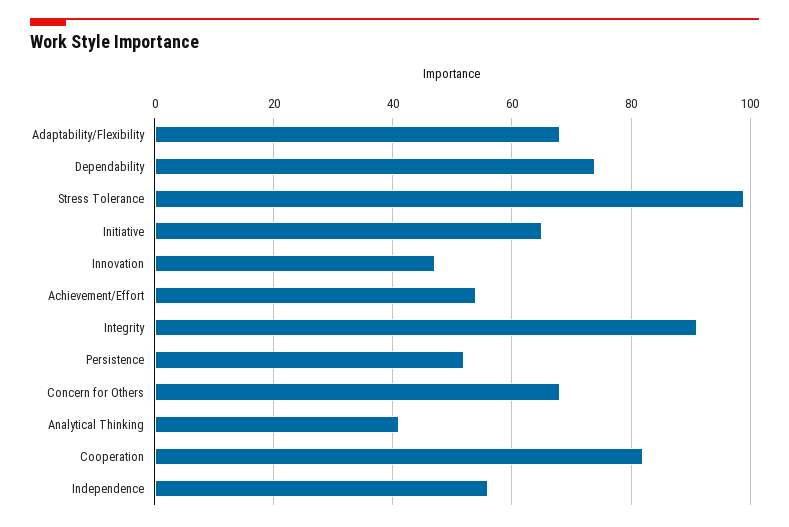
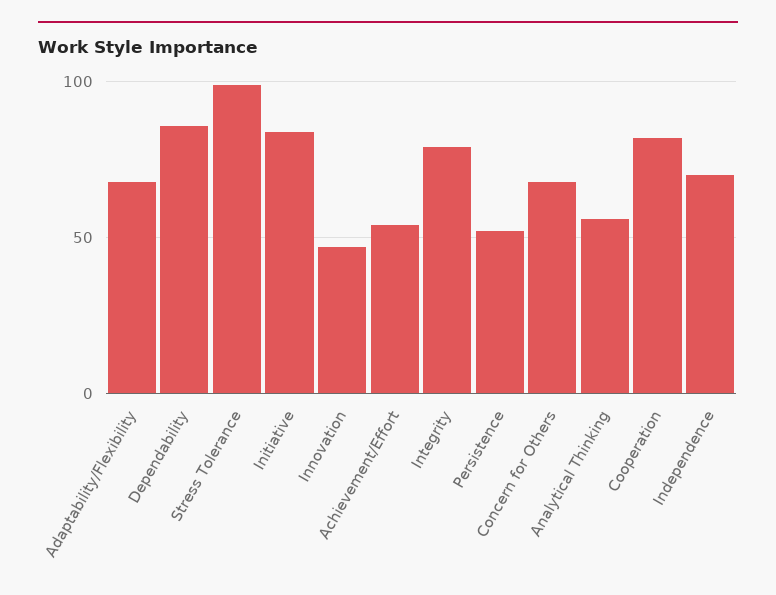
Dependability: 75 -> 85
Initiative: 65 -> 85
Integrity: 90 -> 80
Analytical Thinking: 40 -> 55
Independence: 55 -> 70

